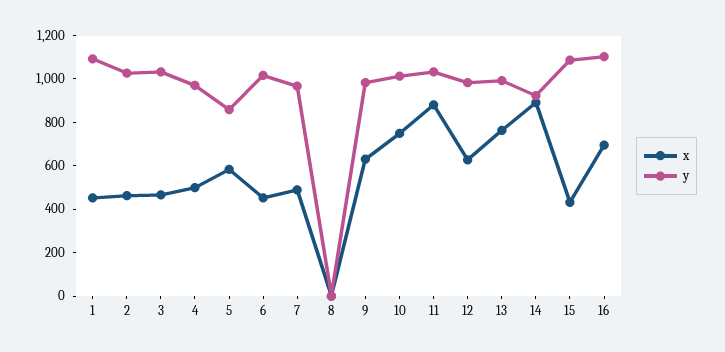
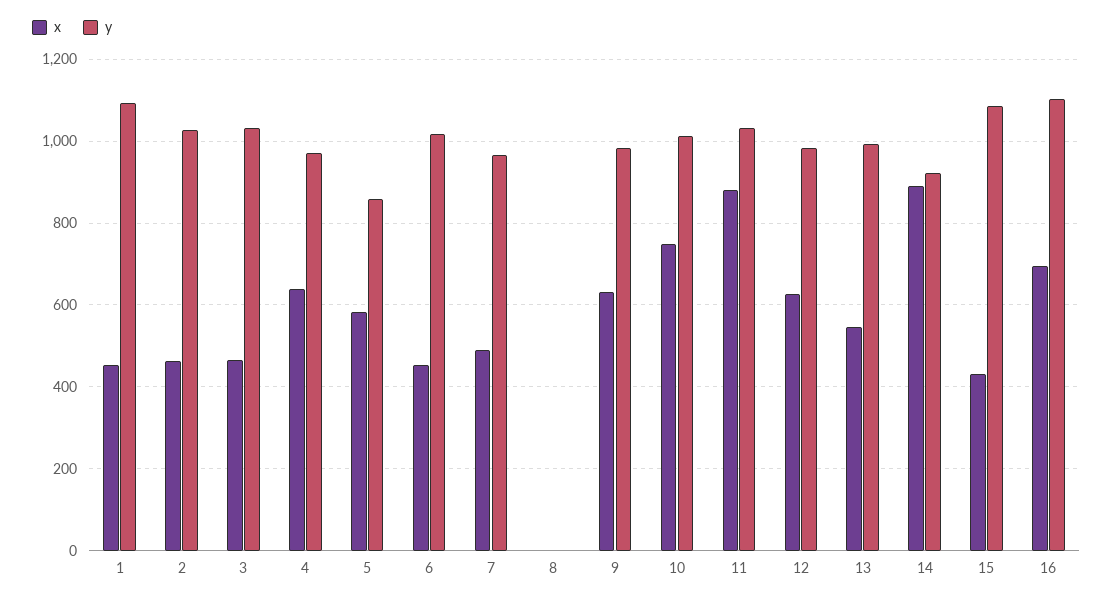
x, 4: 500 -> 640
x, 13: 750 -> 540

